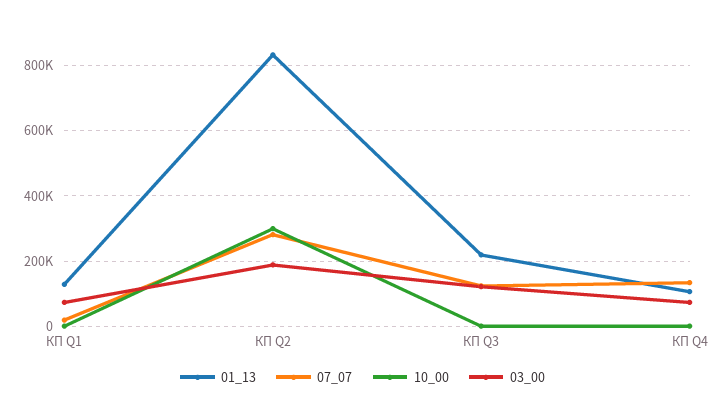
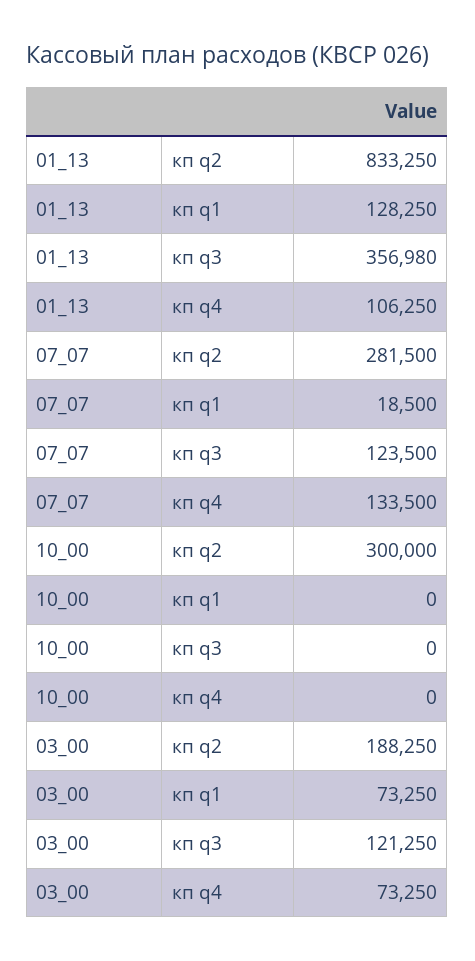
01_13, КП Q3: 220000 -> 356980

